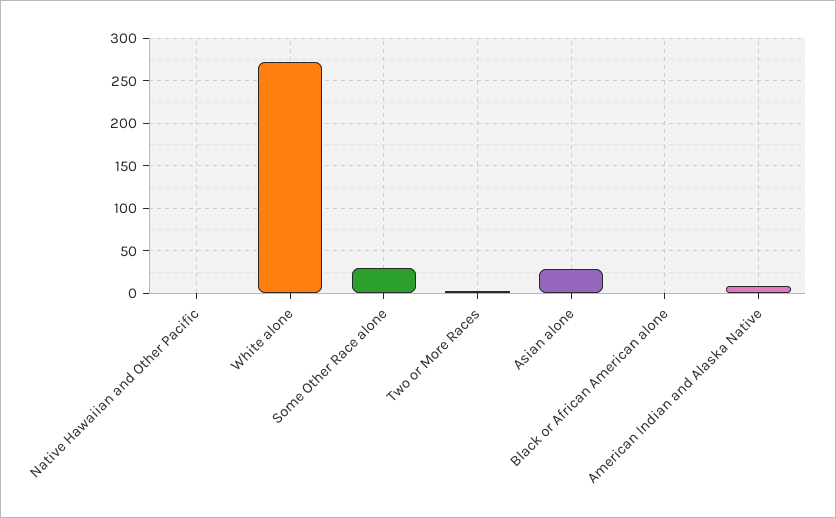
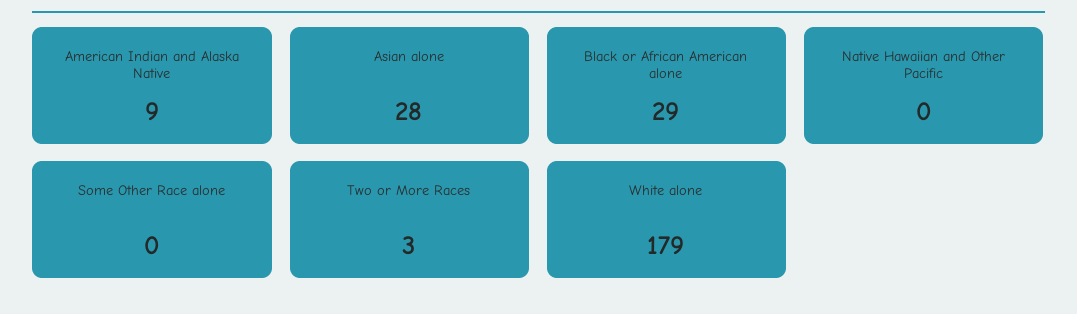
White alone: 270 -> 179
Some Other Race alone: 30 -> 0
Black or African American alone: 0 -> 29

